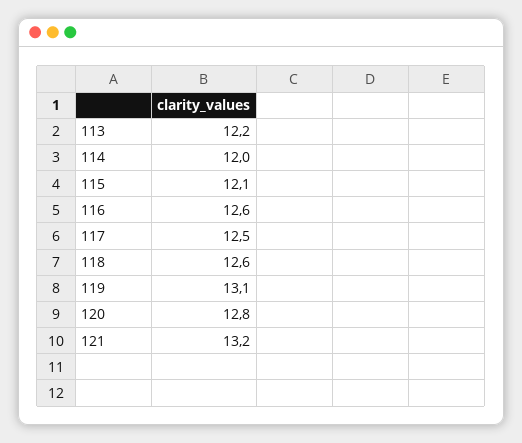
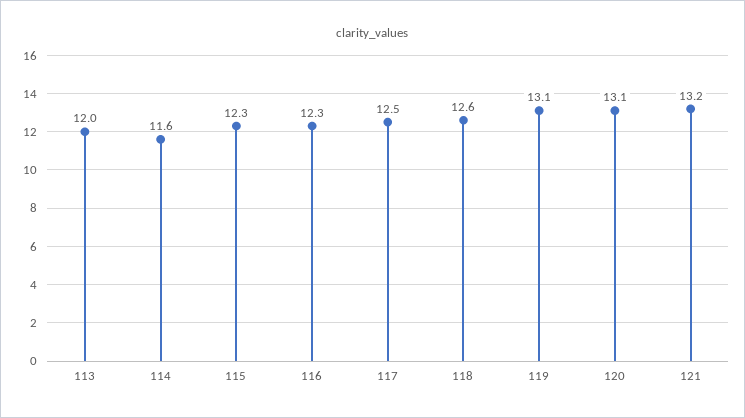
113: 12.2 -> 12
114: 12 -> 11.6
115: 12.1 -> 12.3
116: 12.6 -> 12.3
120: 12.8 -> 13.1

